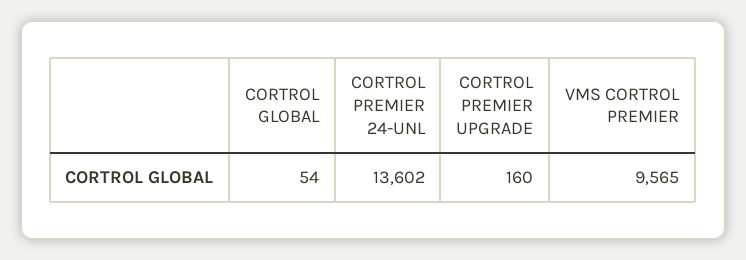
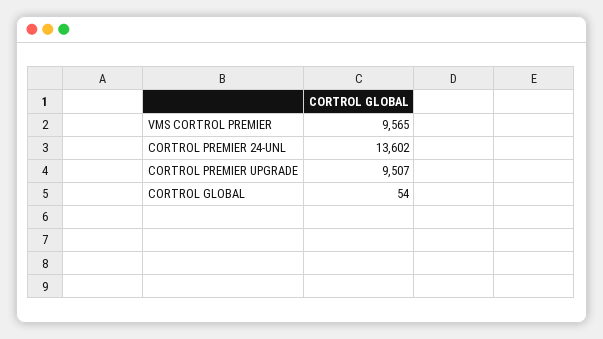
CORTROL PREMIER UPGRADE: 160 -> 9507

